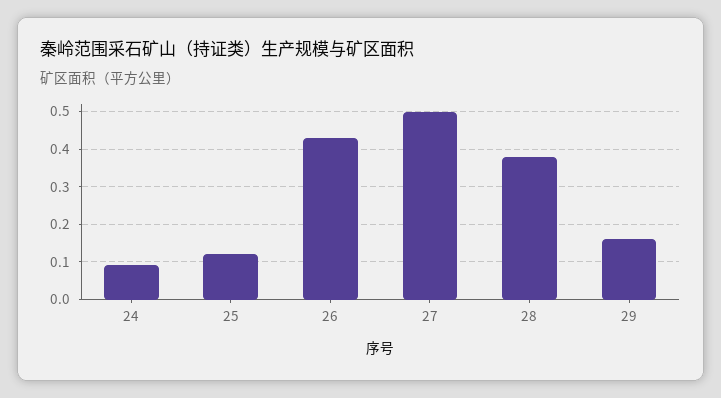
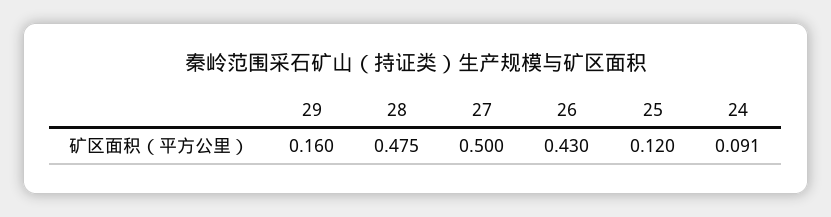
28: 0.38 -> 0.475

